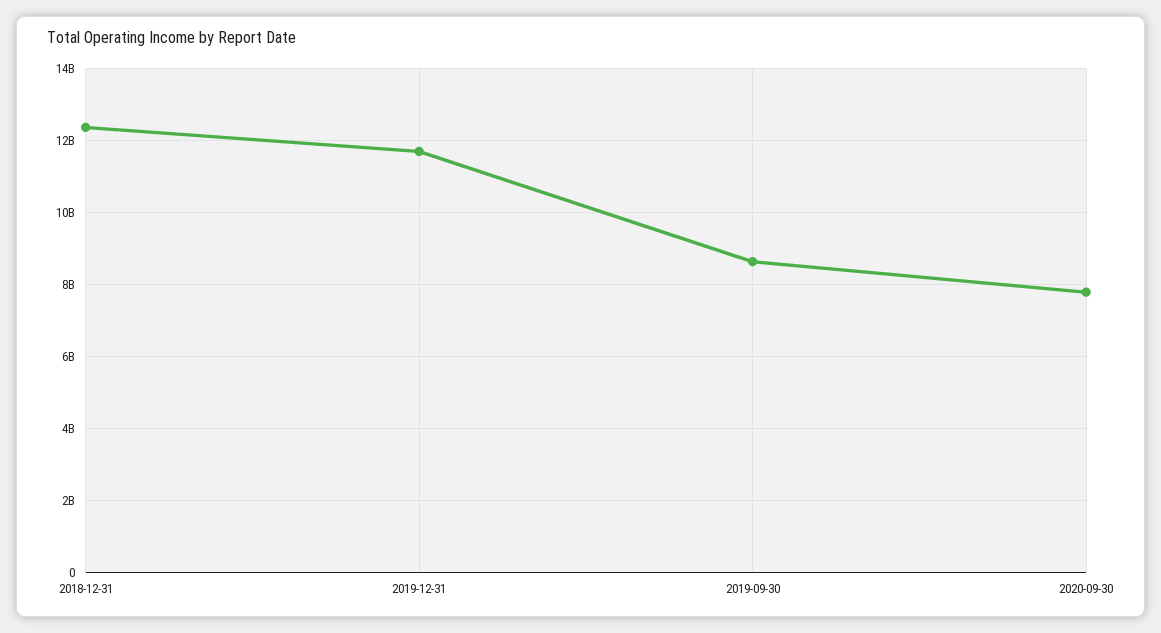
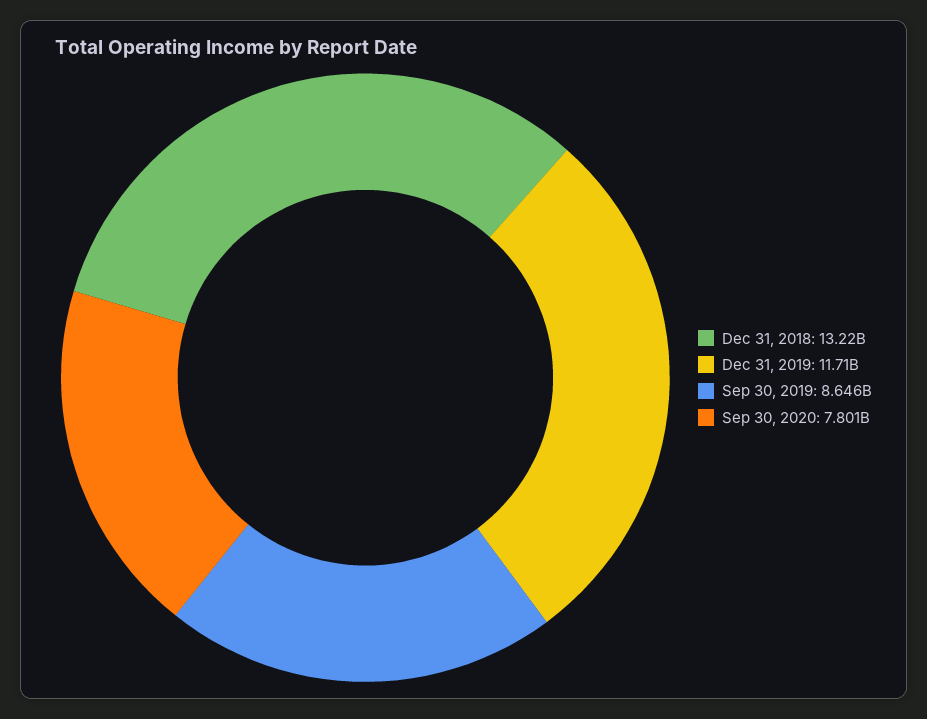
2018-12-31: 12400000000 -> 13220000000

